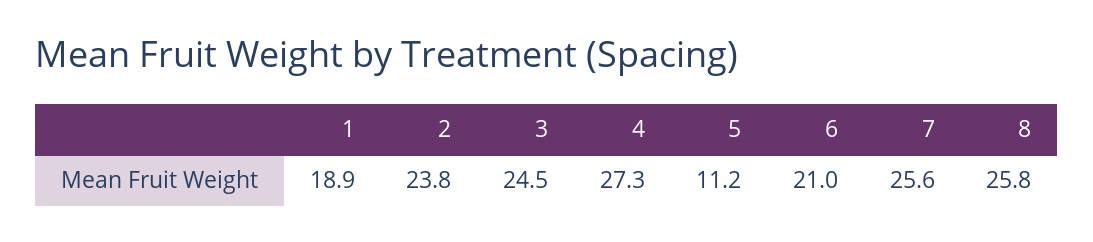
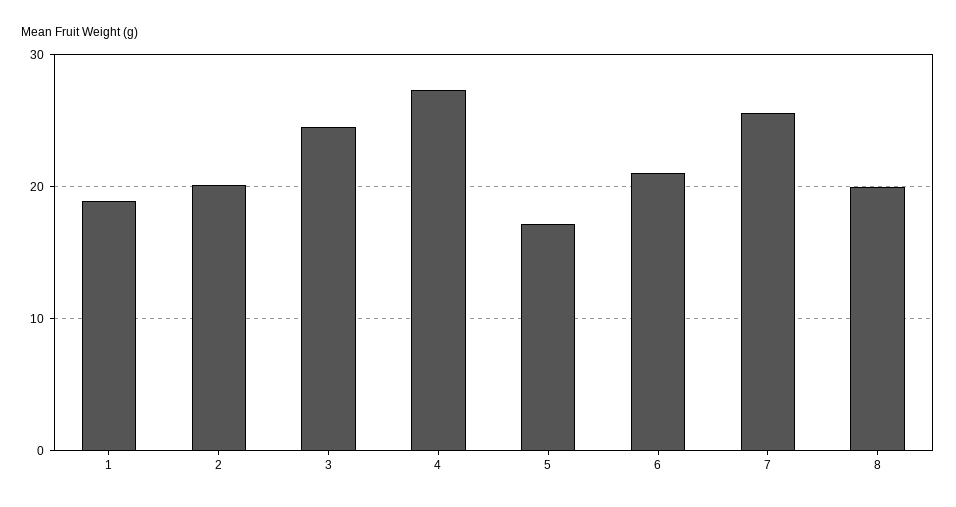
2: 23.8 -> 20
5: 11.2 -> 17
8: 25.8 -> 20

